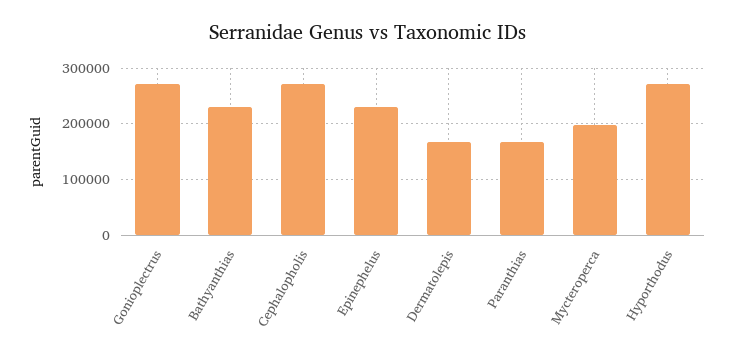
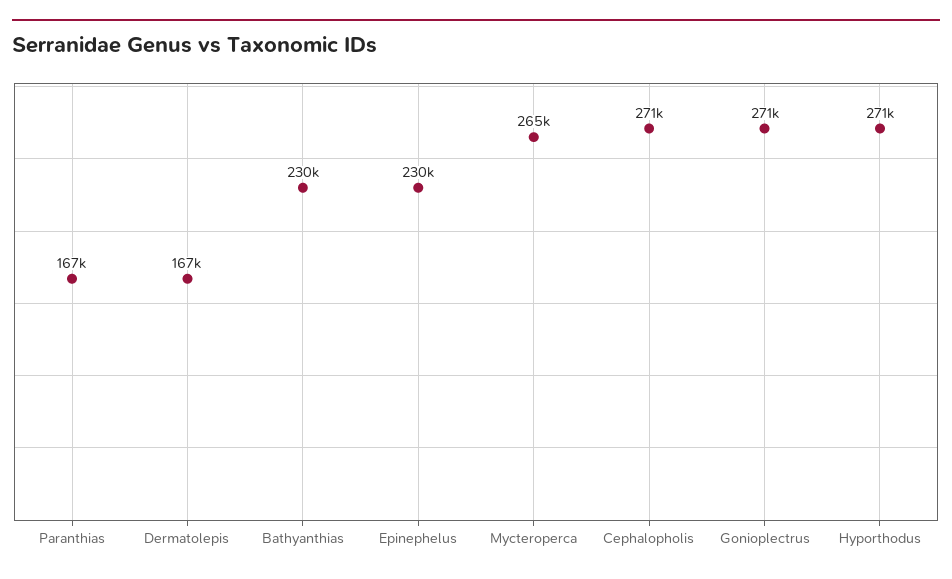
Mycteroperca: 200000 -> 265000

